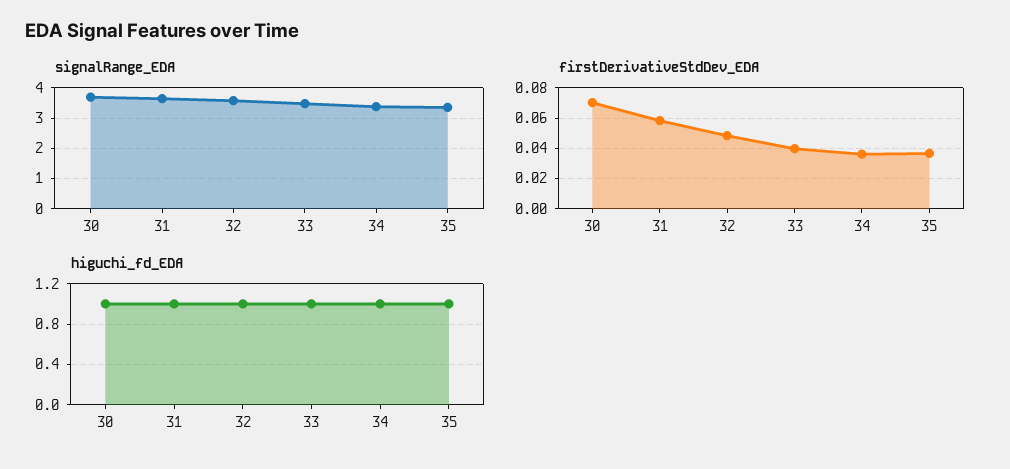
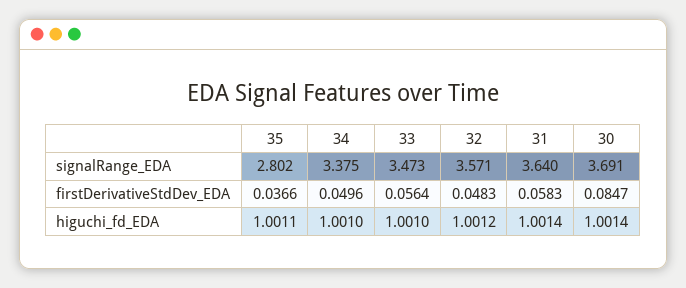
signalRange_EDA, 35: 3.4 -> 2.802
firstDerivativeStdDev_EDA, 30: 0.07 -> 0.0847
firstDerivativeStdDev_EDA, 33: 0.04 -> 0.0564
firstDerivativeStdDev_EDA, 34: 0.035 -> 0.0496

